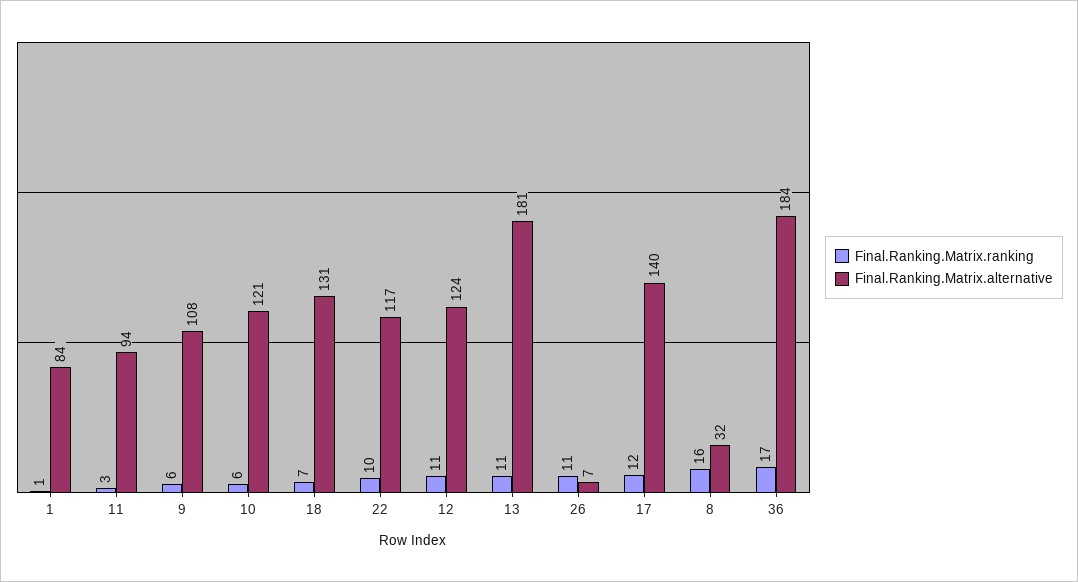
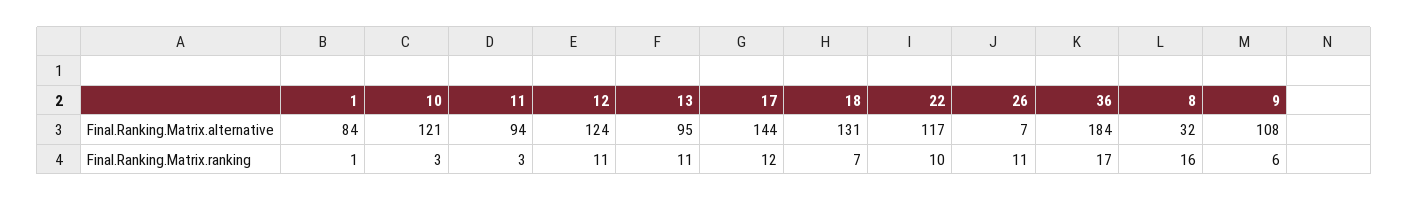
Final.Ranking.Matrix.ranking, 10: 6 -> 3
Final.Ranking.Matrix.alternative, 13: 181 -> 95
Final.Ranking.Matrix.alternative, 17: 140 -> 144

